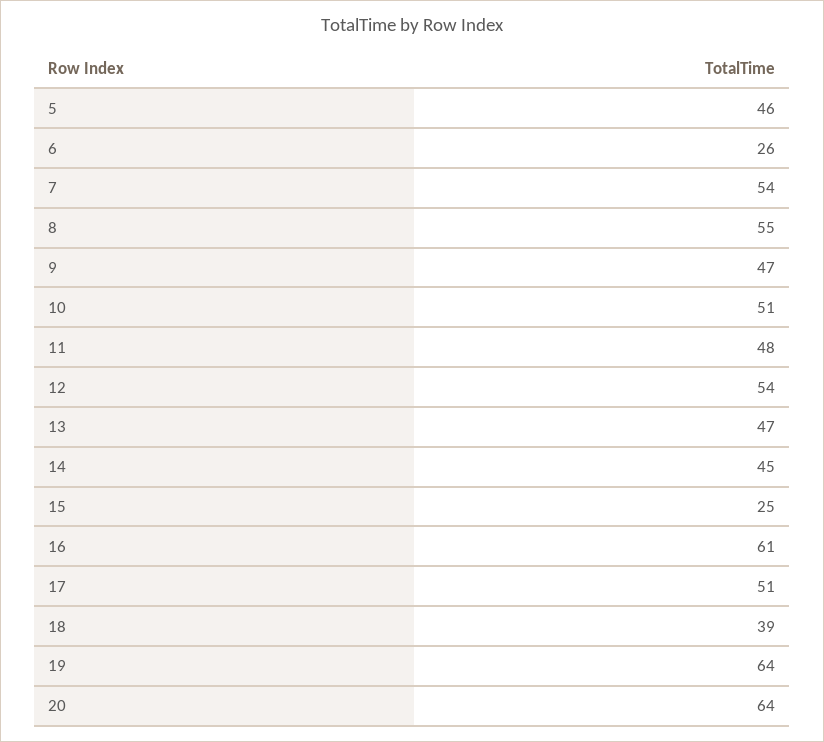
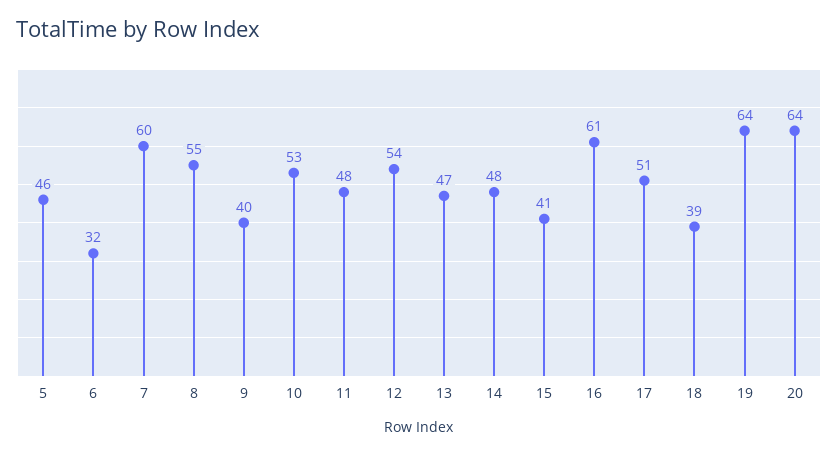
6: 26 -> 32
7: 54 -> 60
9: 47 -> 40
10: 51 -> 53
14: 45 -> 48
15: 25 -> 41

